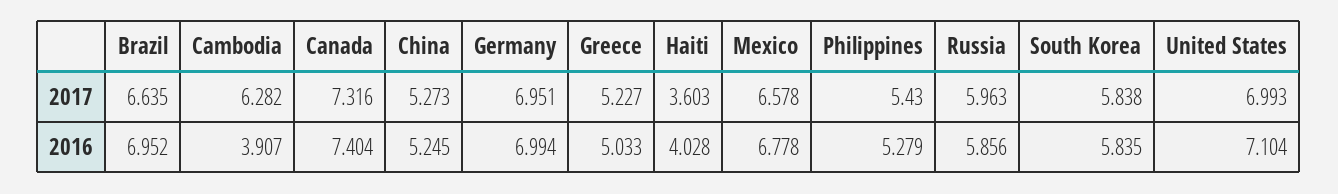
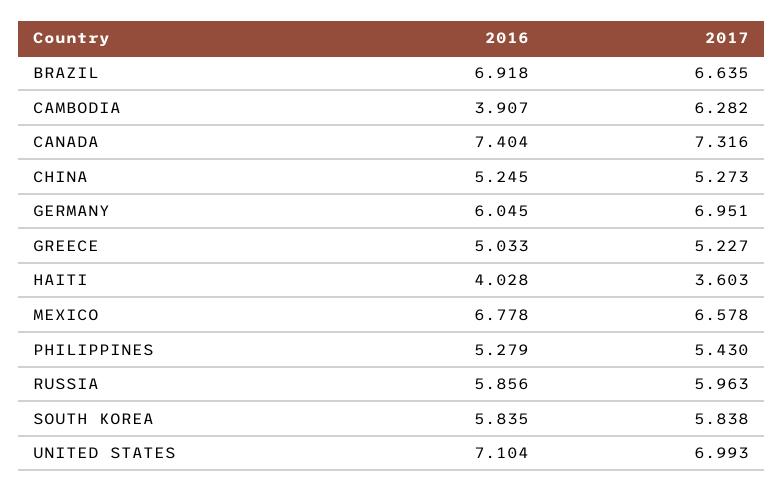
Brazil, 2016: 6.952 -> 6.918
Germany, 2016: 6.994 -> 6.045

